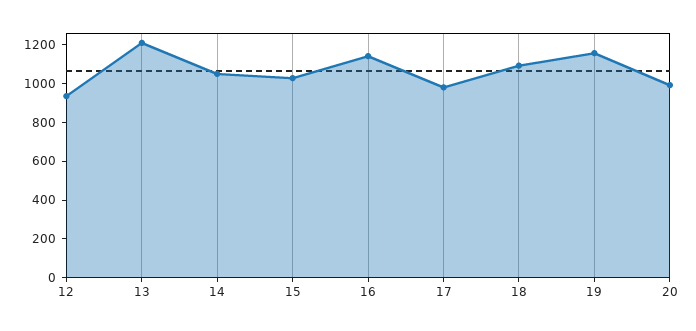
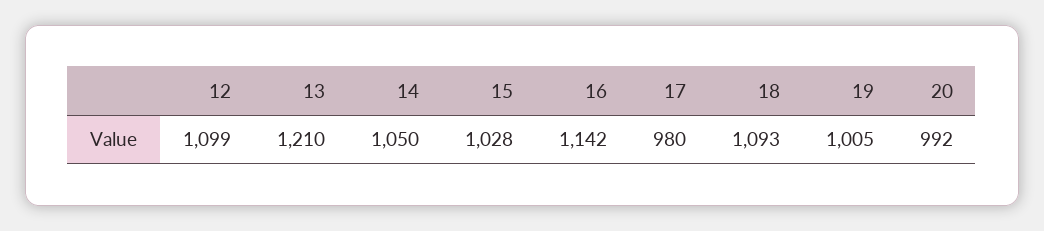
12: 950 -> 1099
19: 1150 -> 1005

